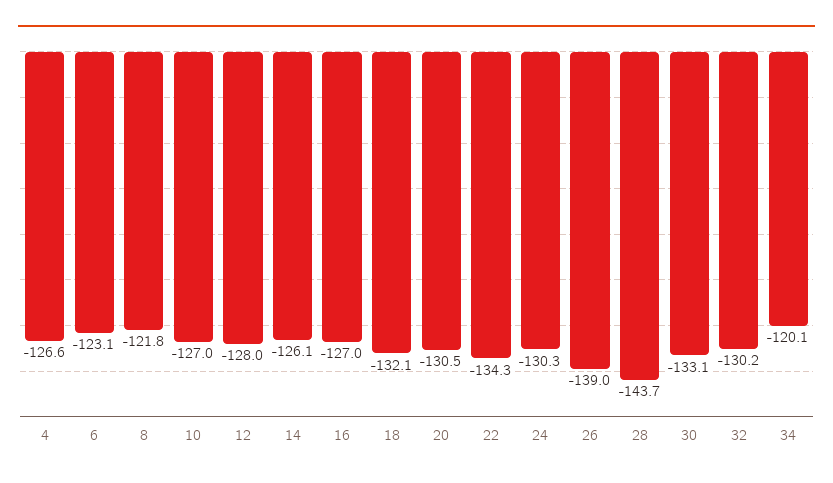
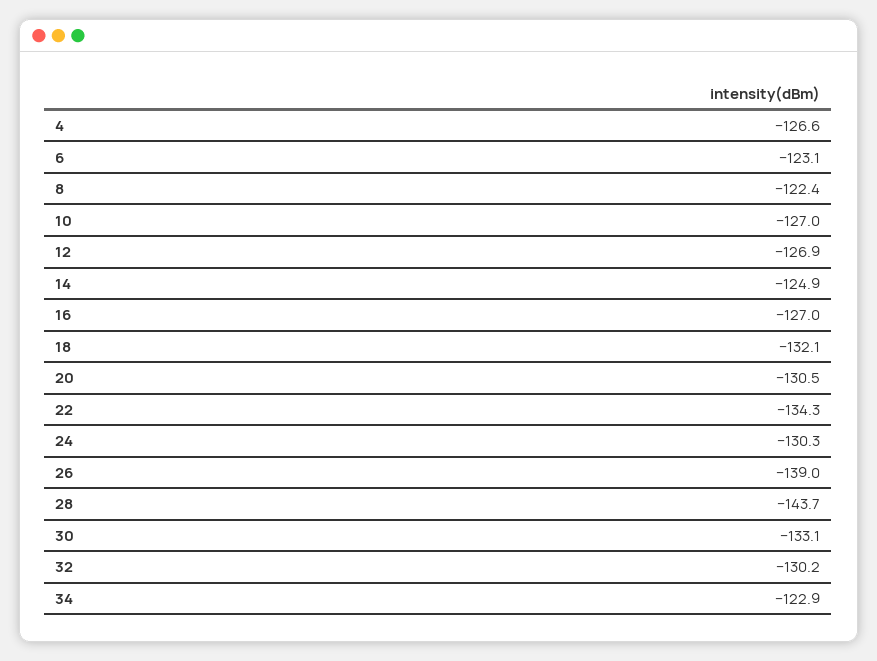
8: -121.8 -> -122.4
12: -128 -> -126.9
14: -126.1 -> -124.9
34: -120.1 -> -122.9

